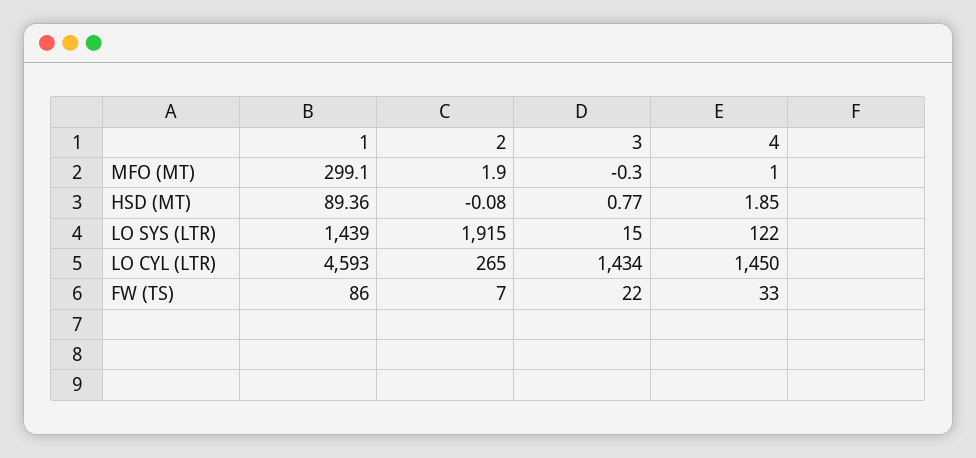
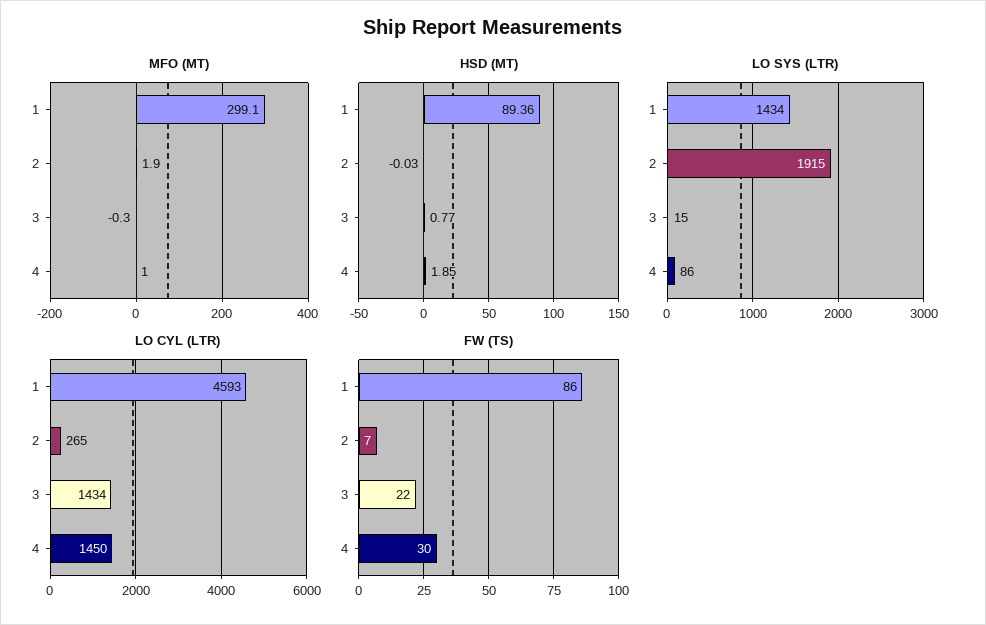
HSD (MT), 2: -0.08 -> -0.03
LO SYS (LTR), 1: 1439 -> 1434
LO SYS (LTR), 4: 122 -> 86
FW (TS), 4: 33 -> 30

